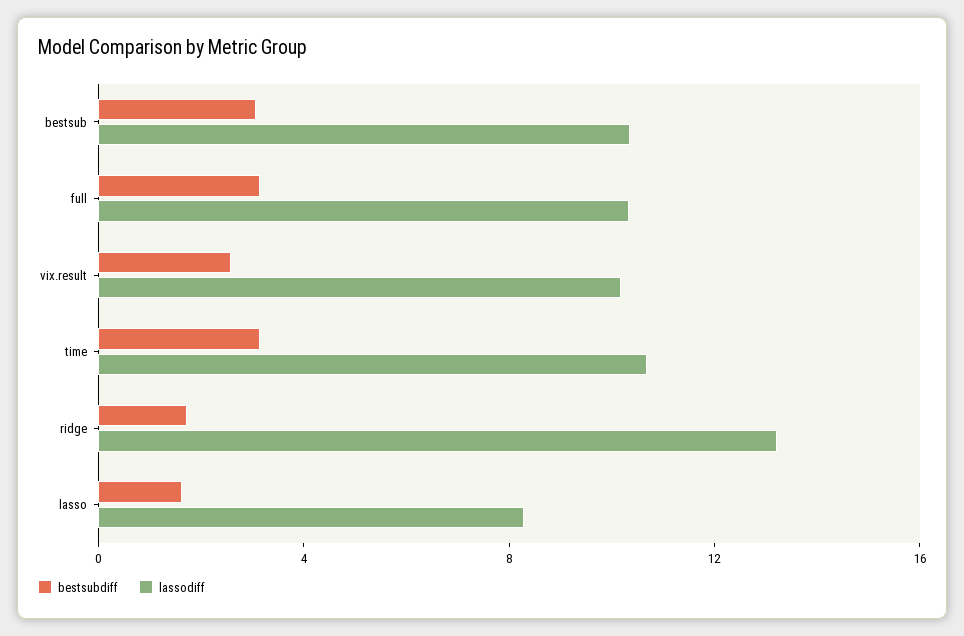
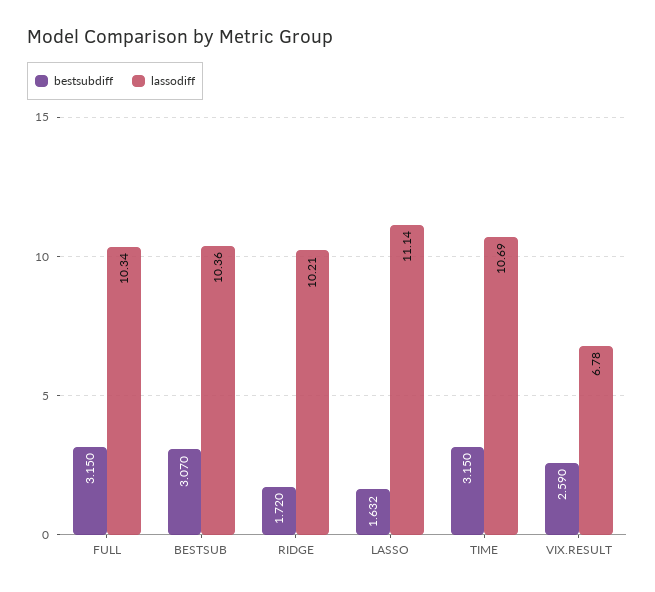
lassodiff, vix.result: 10 -> 6.78
lassodiff, ridge: 13 -> 10.21
lassodiff, lasso: 8 -> 11.14

